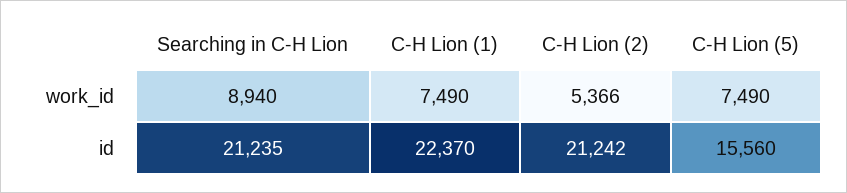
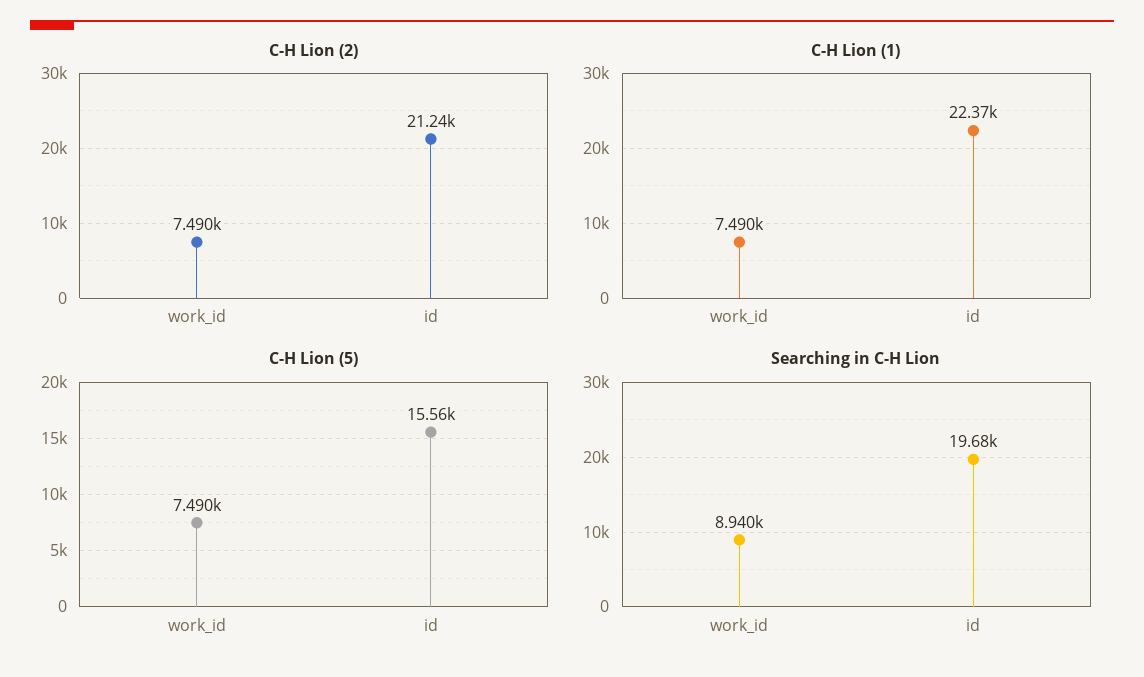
C-H Lion (2), work_id: 5366 -> 7490
Searching in C-H Lion, id: 21235 -> 19680

